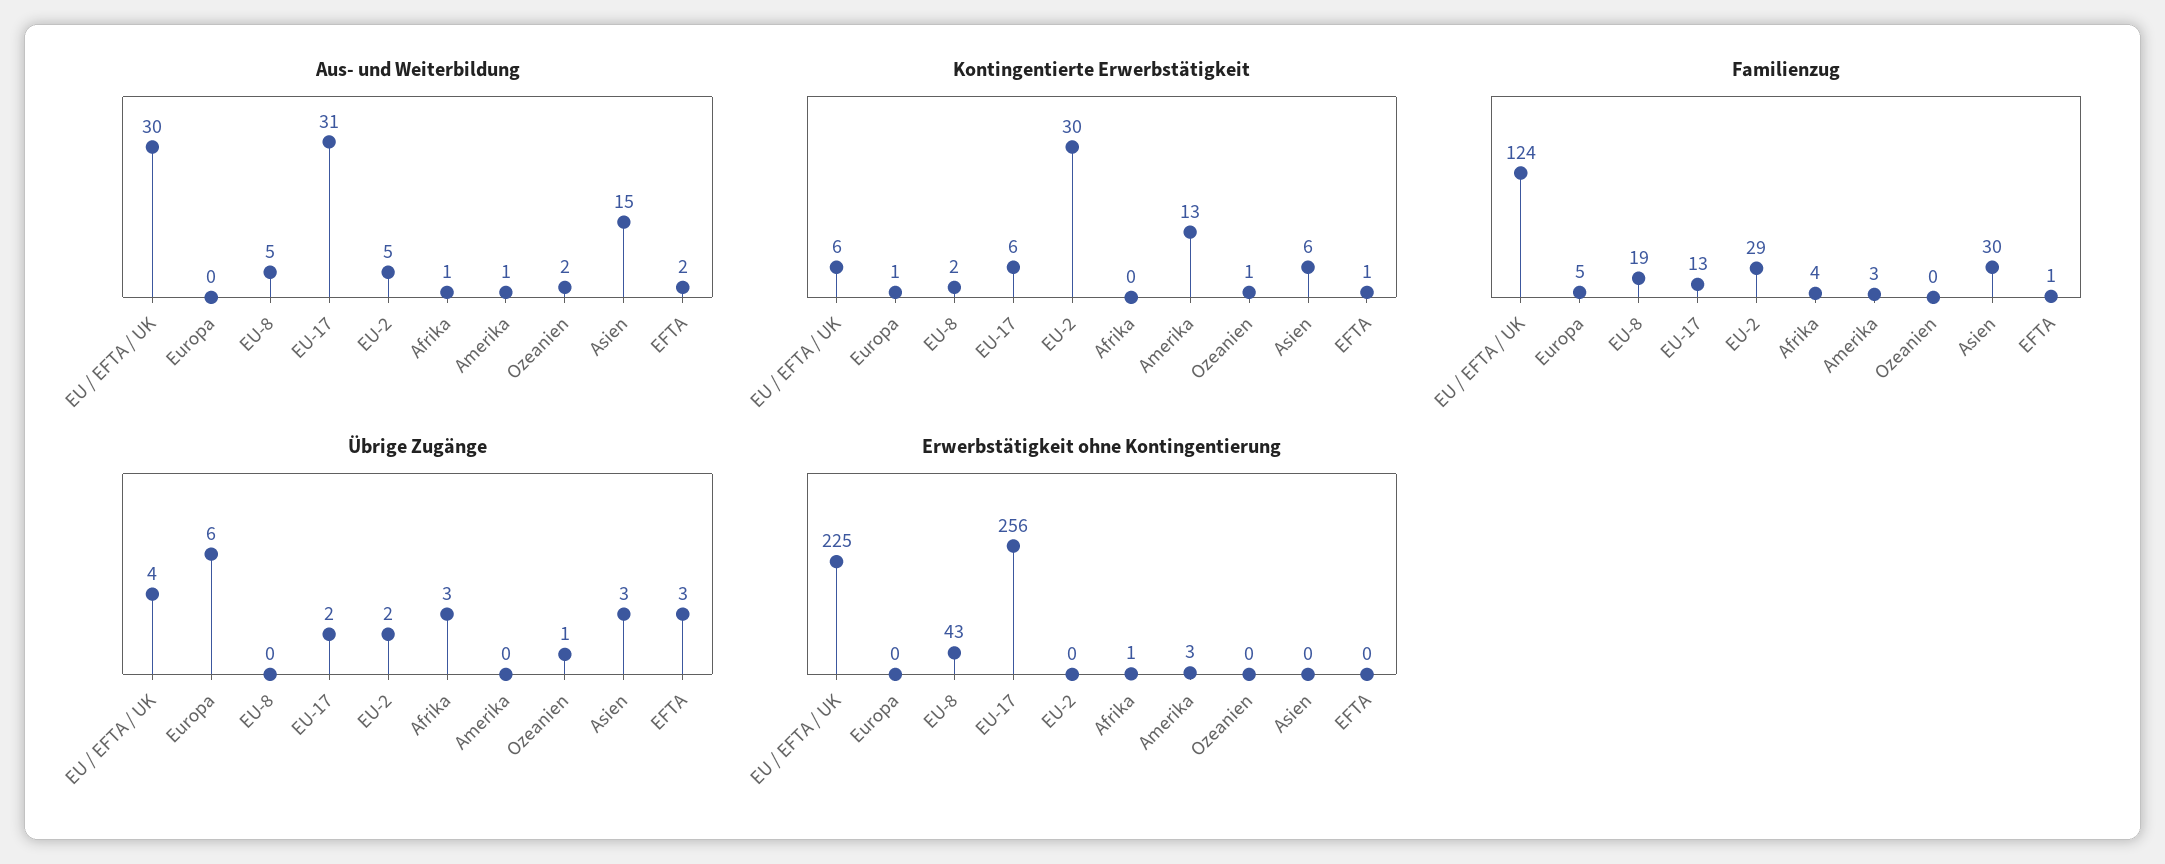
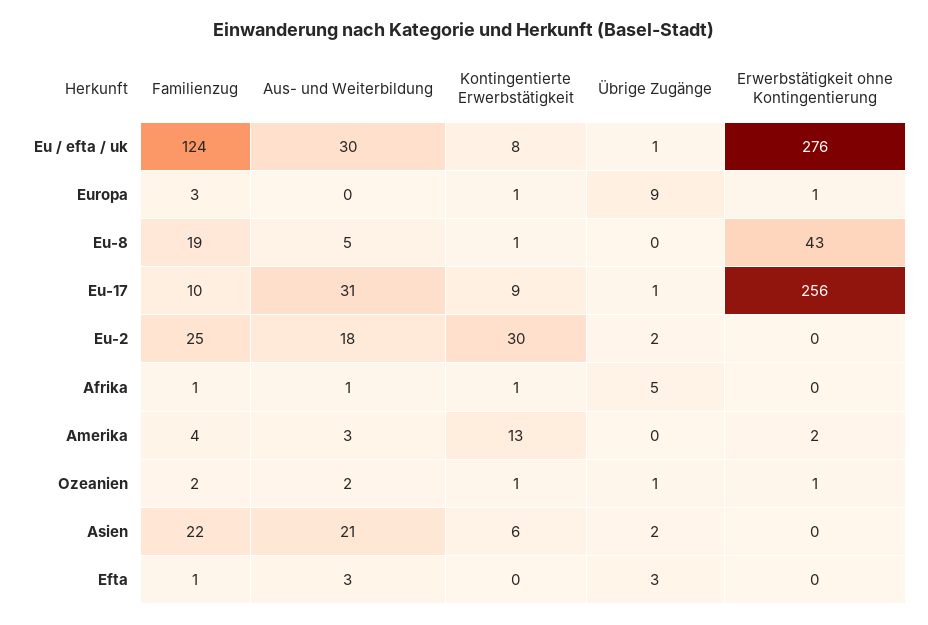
Aus- und Weiterbildung, EU-2: 5 -> 18
Aus- und Weiterbildung, Amerika: 1 -> 3
Aus- und Weiterbildung, Asien: 15 -> 21
Aus- und Weiterbildung, EFTA: 2 -> 3
Kontingentierte Erwerbstätigkeit, EU / EFTA / UK: 6 -> 8
Kontingentierte Erwerbstätigkeit, EU-8: 2 -> 1
Kontingentierte Erwerbstätigkeit, EU-17: 6 -> 9
Kontingentierte Erwerbstätigkeit, Afrika: 0 -> 1
Kontingentierte Erwerbstätigkeit, EFTA: 1 -> 0
Familienzug, Europa: 5 -> 3
Familienzug, EU-17: 13 -> 10
Familienzug, EU-2: 29 -> 25
Familienzug, Afrika: 4 -> 1
Familienzug, Amerika: 3 -> 4
Familienzug, Ozeanien: 0 -> 2
Familienzug, Asien: 30 -> 22
Übrige Zugänge, EU / EFTA / UK: 4 -> 1
Übrige Zugänge, Europa: 6 -> 9
Übrige Zugänge, EU-17: 2 -> 1
Übrige Zugänge, Afrika: 3 -> 5
Übrige Zugänge, Asien: 3 -> 2
Erwerbstätigkeit ohne Kontingentierung, EU / EFTA / UK: 225 -> 276
Erwerbstätigkeit ohne Kontingentierung, Europa: 0 -> 1
Erwerbstätigkeit ohne Kontingentierung, Afrika: 1 -> 0
Erwerbstätigkeit ohne Kontingentierung, Amerika: 3 -> 2
Erwerbstätigkeit ohne Kontingentierung, Ozeanien: 0 -> 1

